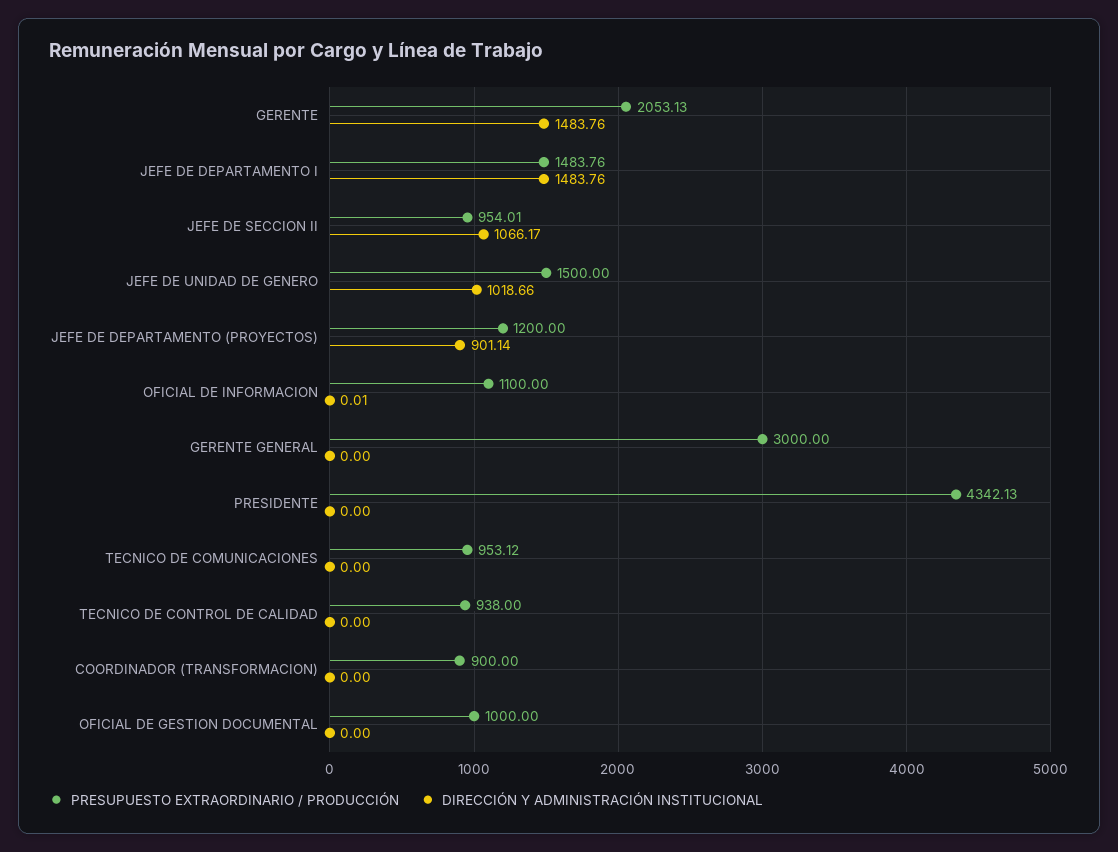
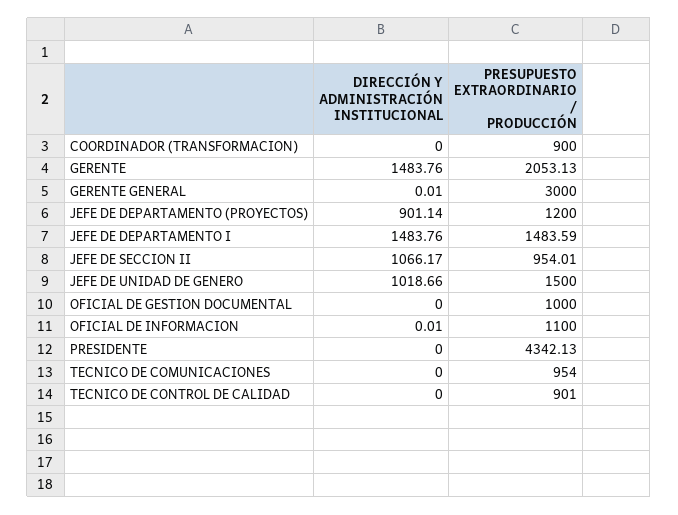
PRESUPUESTO EXTRAORDINARIO / PRODUCCIÓN, JEFE DE DEPARTAMENTO I: 1483.76 -> 1483.59
DIRECCIÓN Y ADMINISTRACIÓN INSTITUCIONAL, GERENTE GENERAL: 0 -> 0.01
PRESUPUESTO EXTRAORDINARIO / PRODUCCIÓN, TECNICO DE COMUNICACIONES: 953.12 -> 954
PRESUPUESTO EXTRAORDINARIO / PRODUCCIÓN, TECNICO DE CONTROL DE CALIDAD: 938 -> 901

